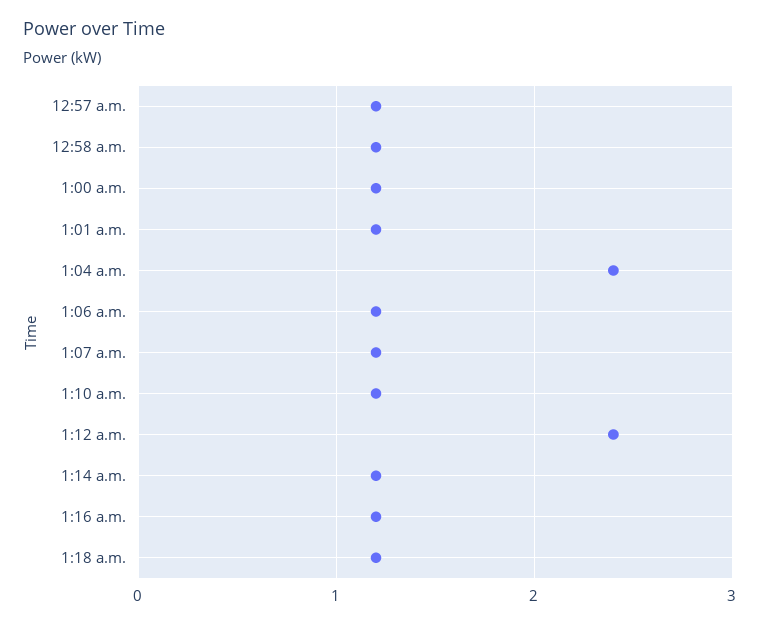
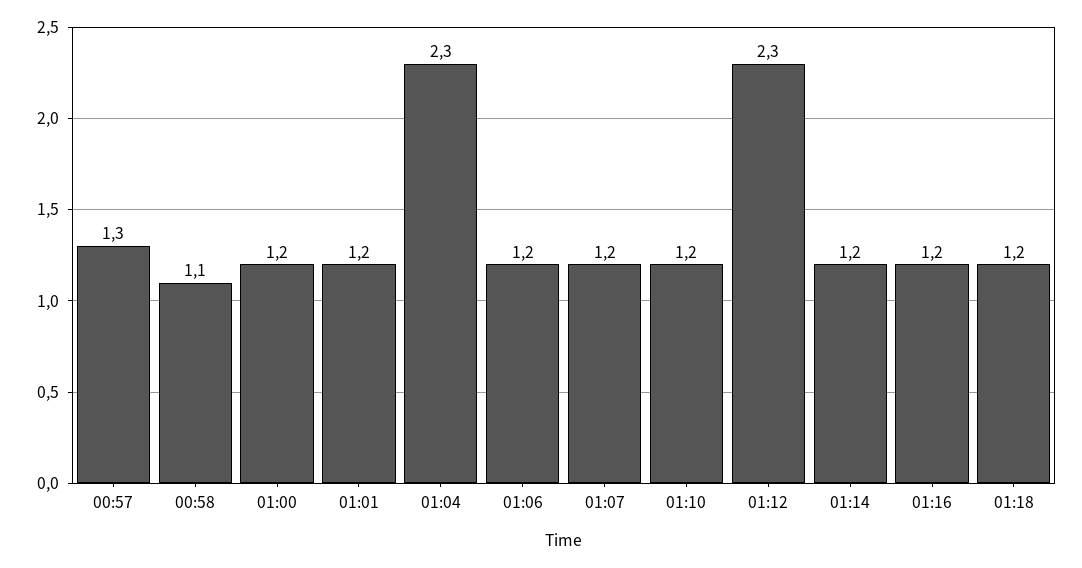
12:57 a.m.: 1.2 -> 1.3
12:58 a.m.: 1.2 -> 1.1
1:04 a.m.: 2.4 -> 2.3
1:12 a.m.: 2.4 -> 2.3

